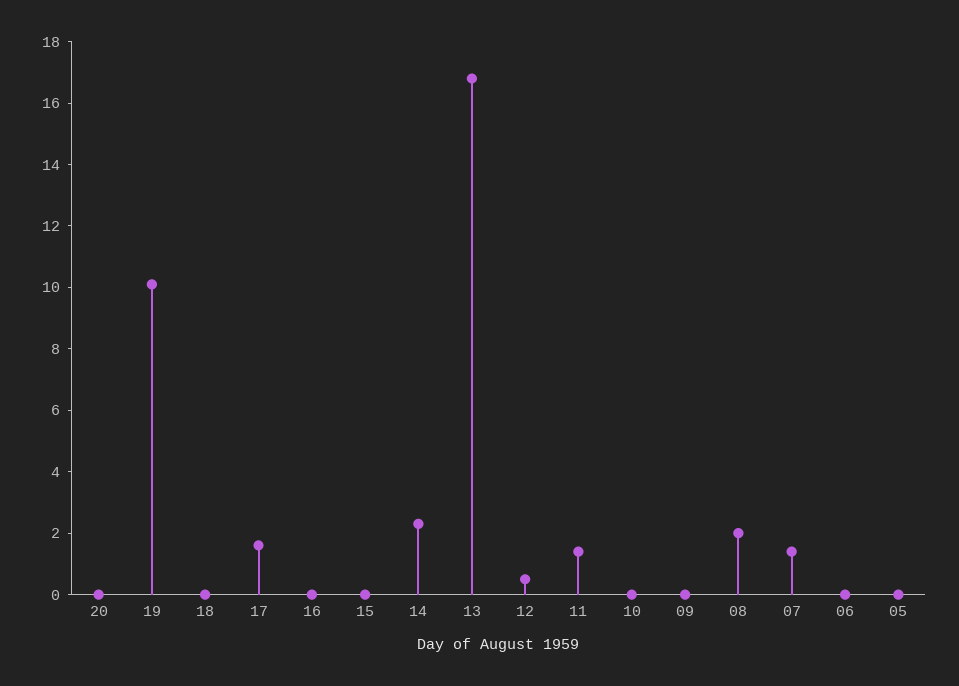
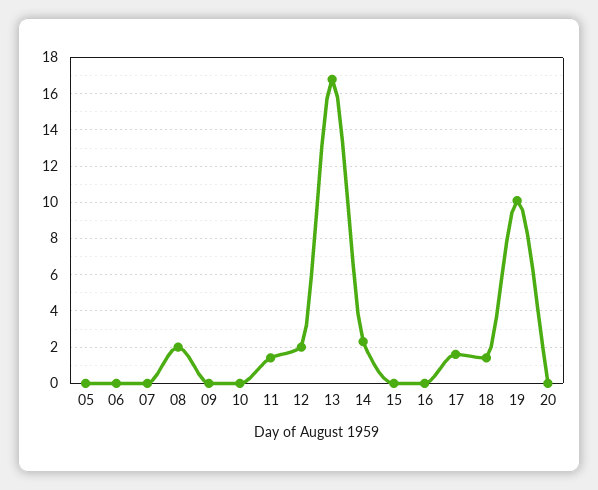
18: 0 -> 1.5
12: 0.5 -> 2
07: 1.5 -> 0

